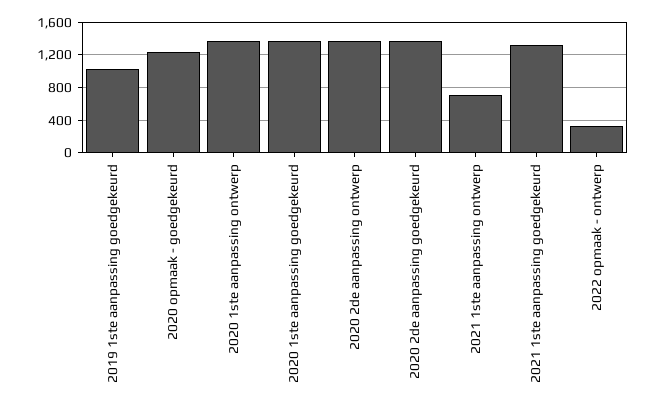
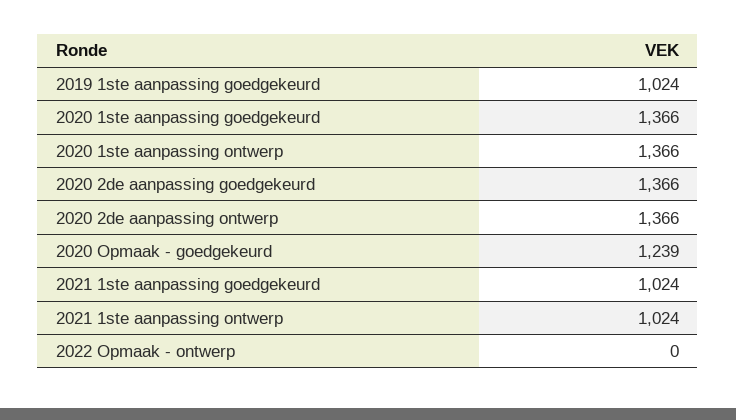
2021 1ste aanpassing ontwerp: 700 -> 1024
2021 1ste aanpassing goedgekeurd: 1300 -> 1024
2022 opmaak - ontwerp: 300 -> 0

